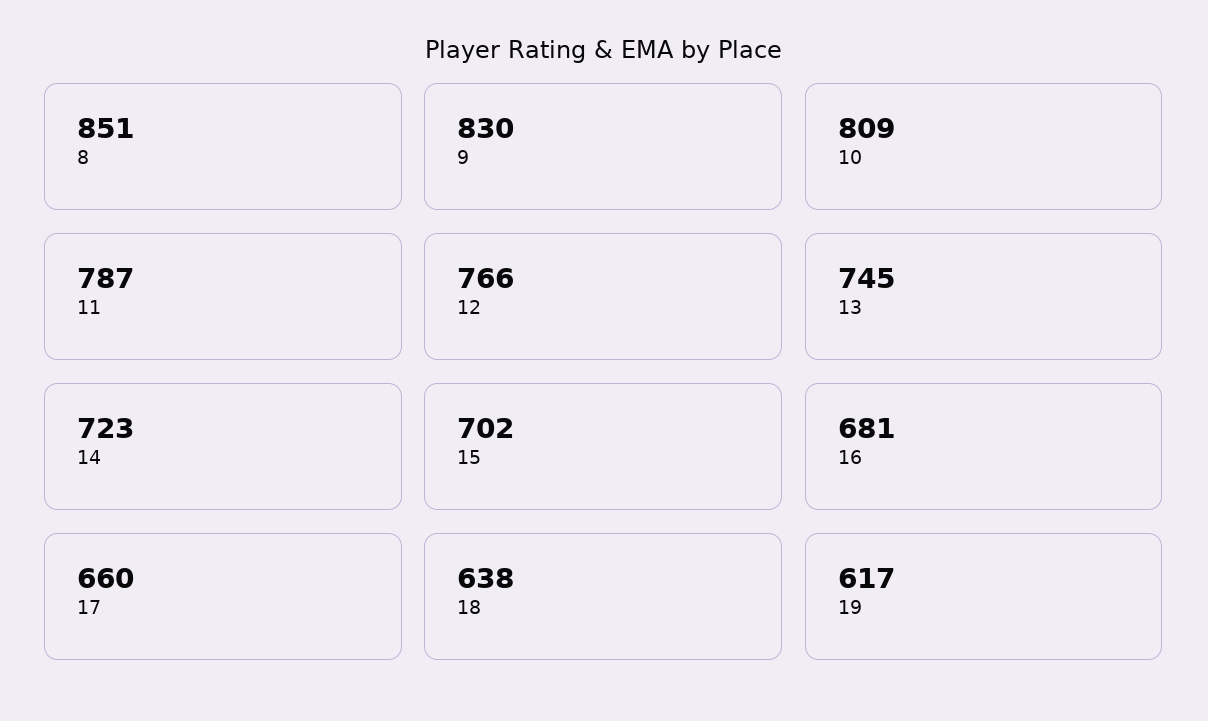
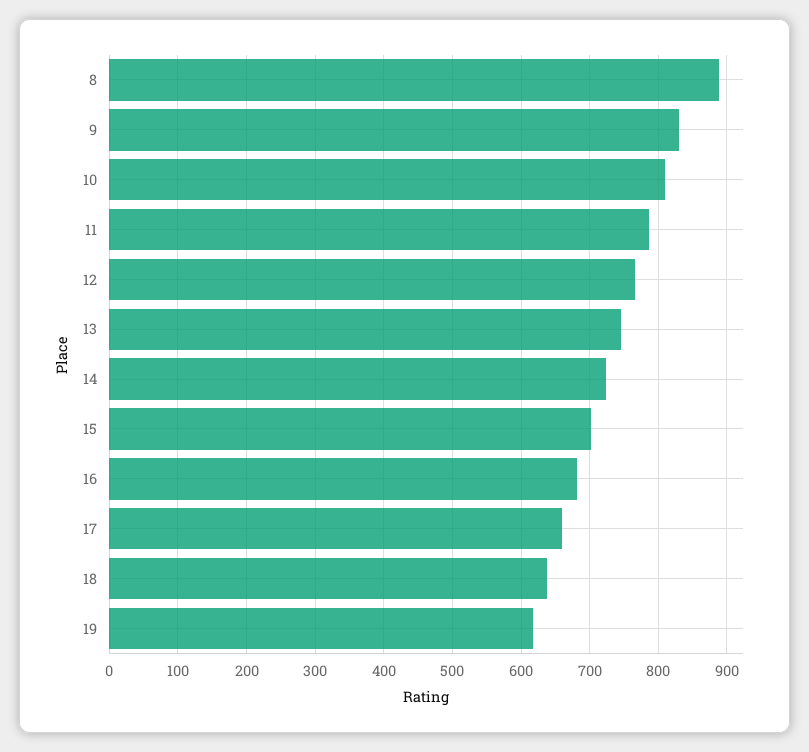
8: 851 -> 890

